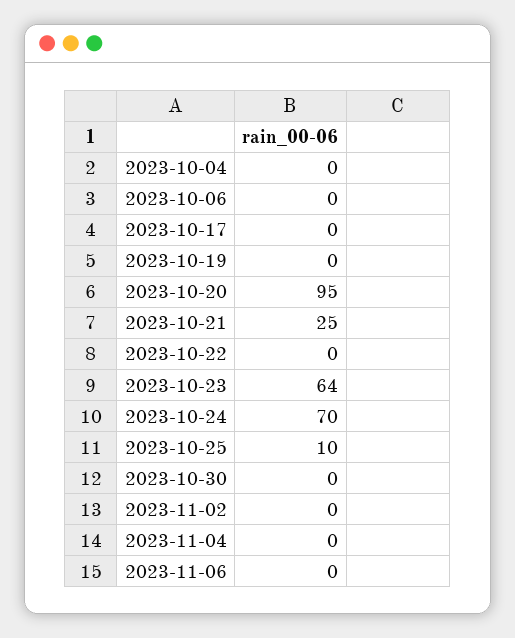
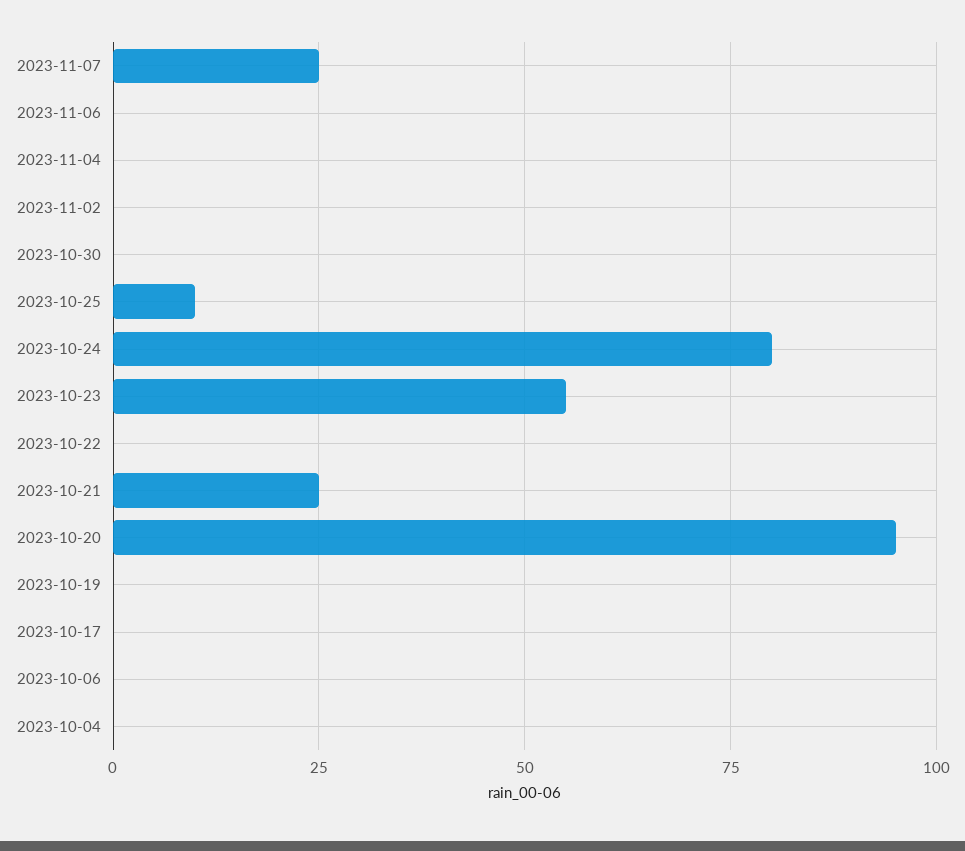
2023-10-23: 64 -> 55
2023-10-24: 70 -> 80
2023-11-07: none -> 25

